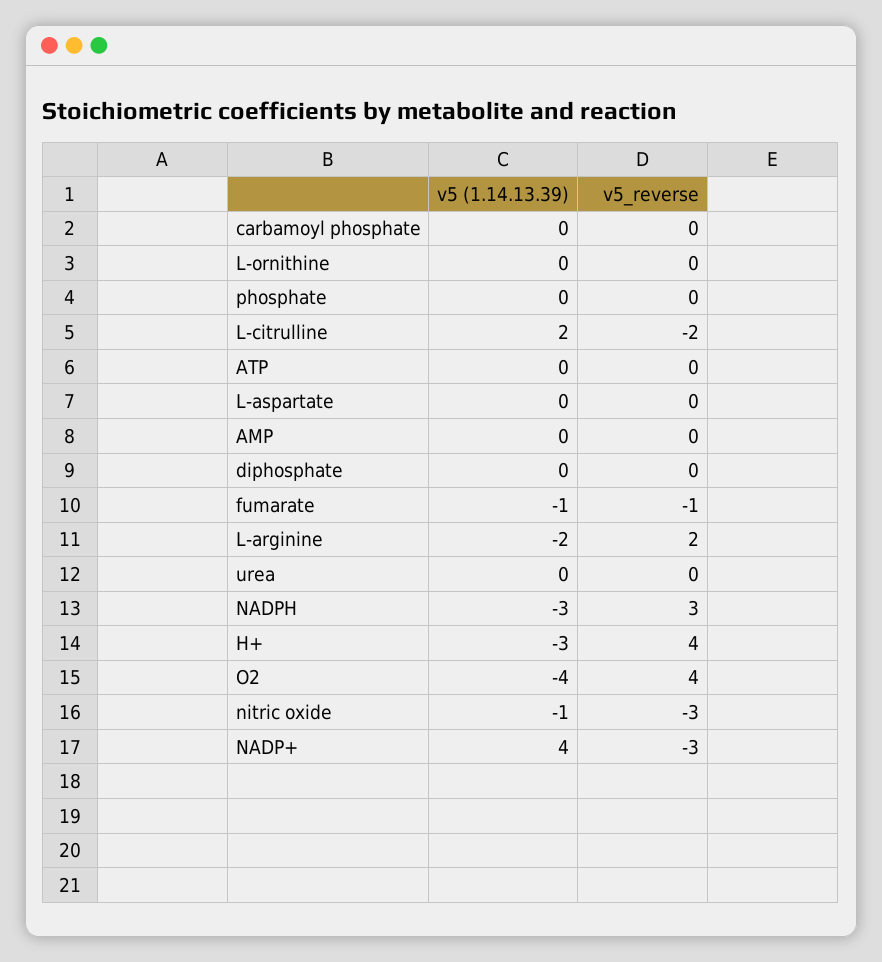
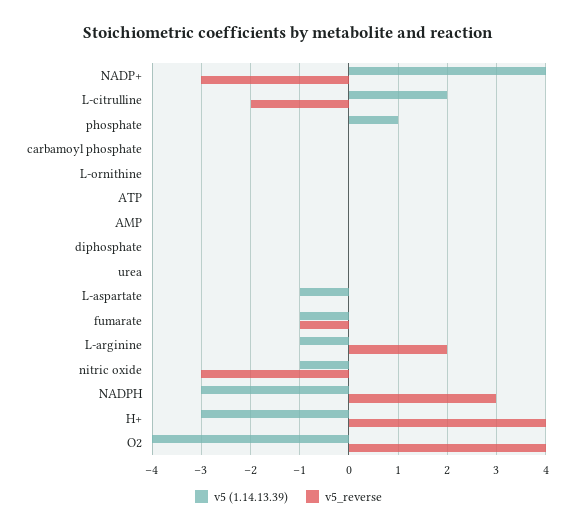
v5 (1.14.13.39), phosphate: 0 -> 1
v5 (1.14.13.39), L-aspartate: 0 -> -1
v5 (1.14.13.39), L-arginine: -2 -> -1

